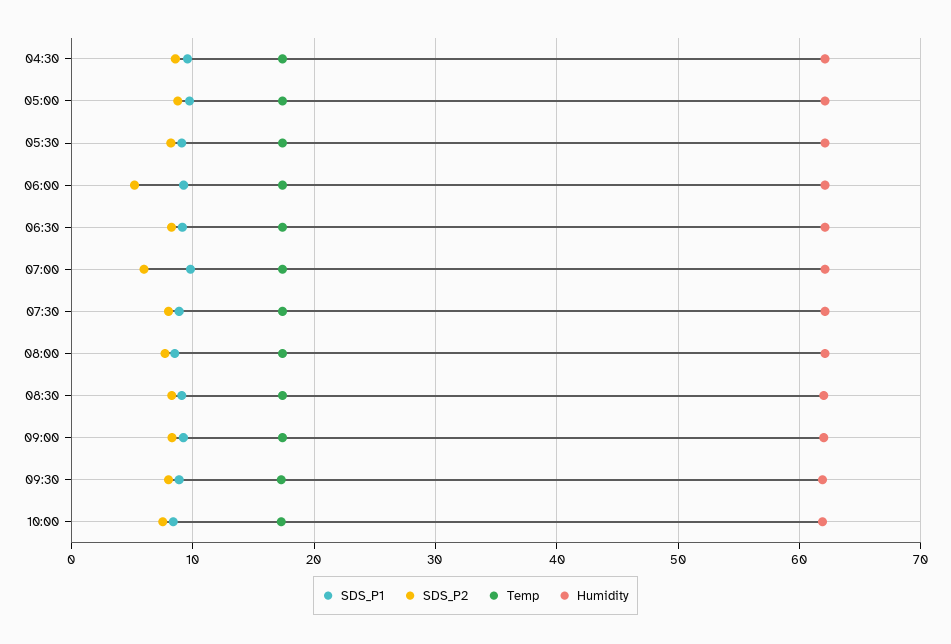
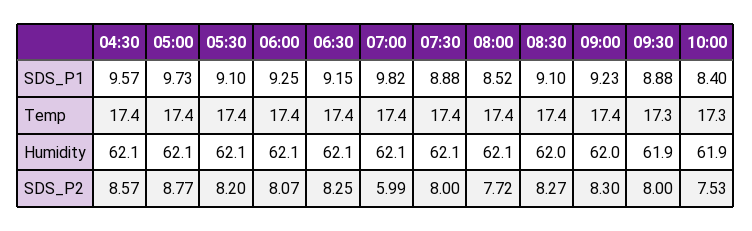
SDS_P2, 06:00: 5 -> 8.07

